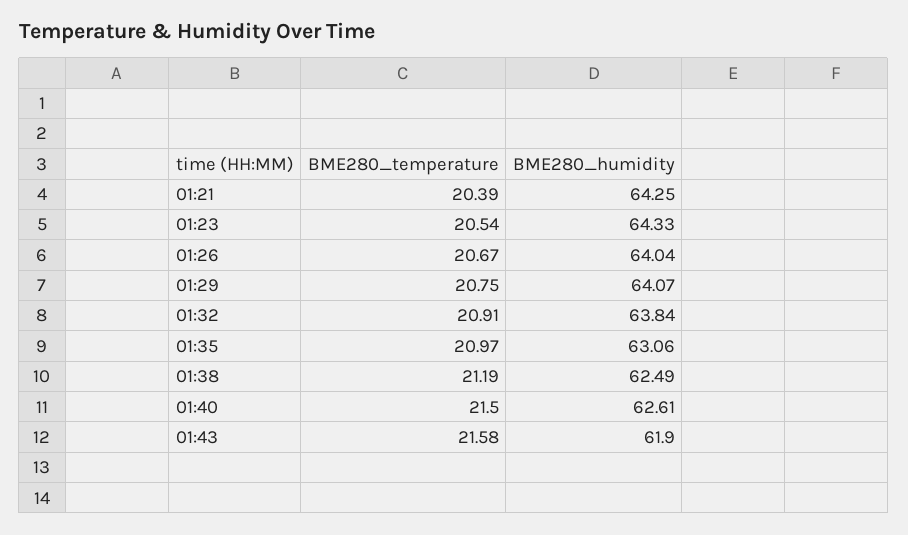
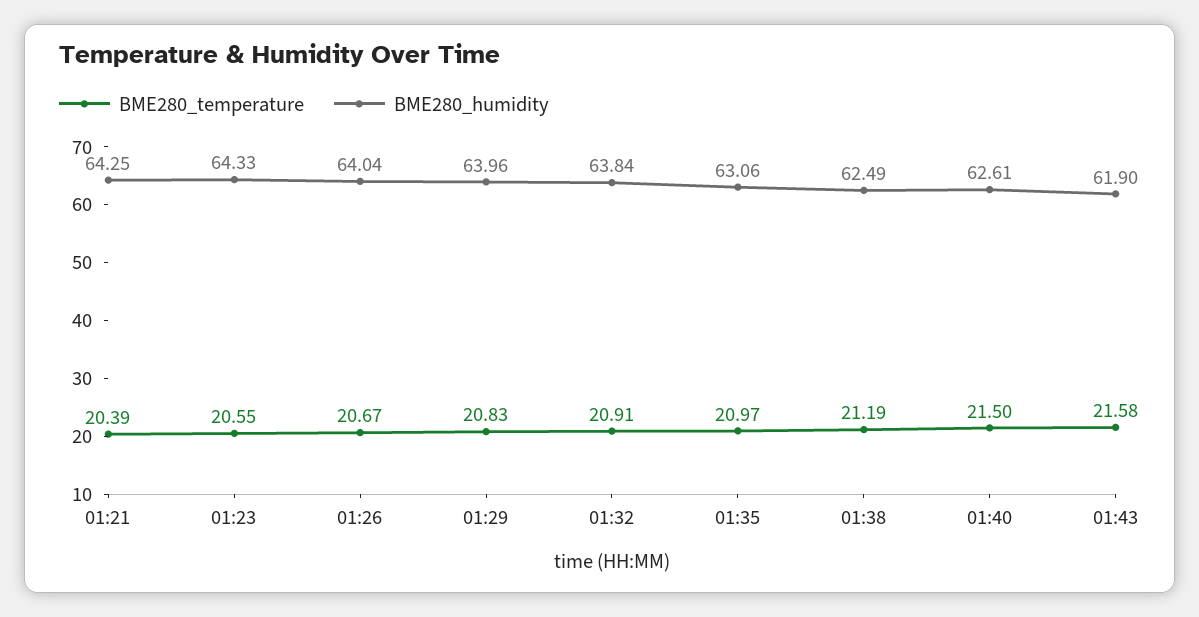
BME280_temperature, 01:23: 20.54 -> 20.55
BME280_temperature, 01:29: 20.75 -> 20.83
BME280_humidity, 01:29: 64.07 -> 63.96

